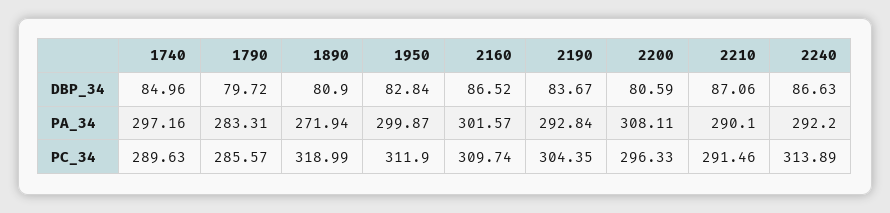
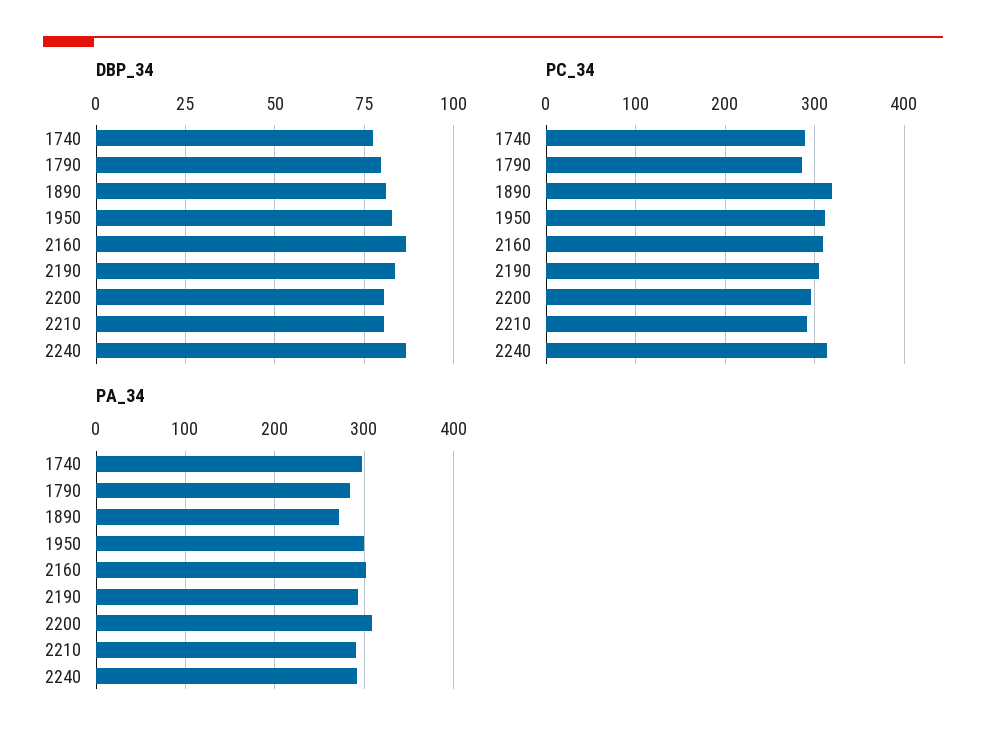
DBP_34, 1740: 84.96 -> 77.5
DBP_34, 2210: 87.06 -> 80

